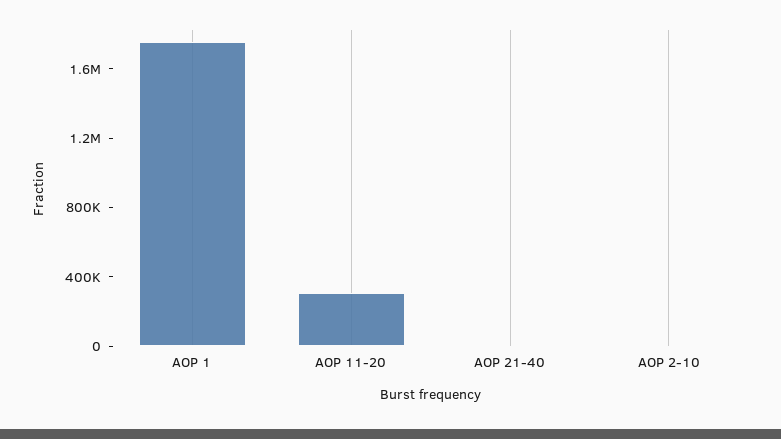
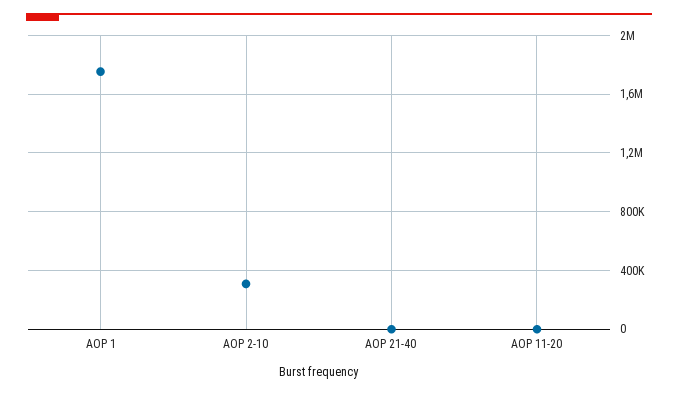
AOP 11-20: 300000 -> 0
AOP 2-10: 0 -> 300000

